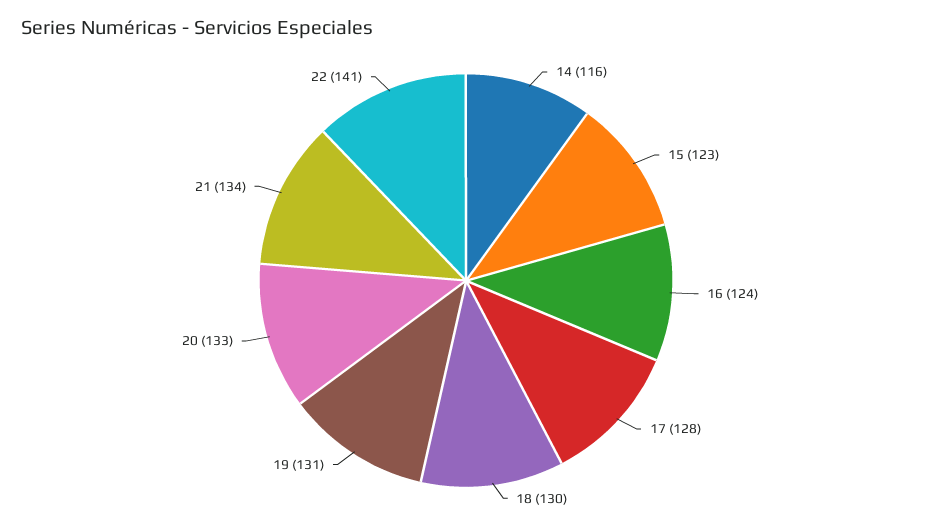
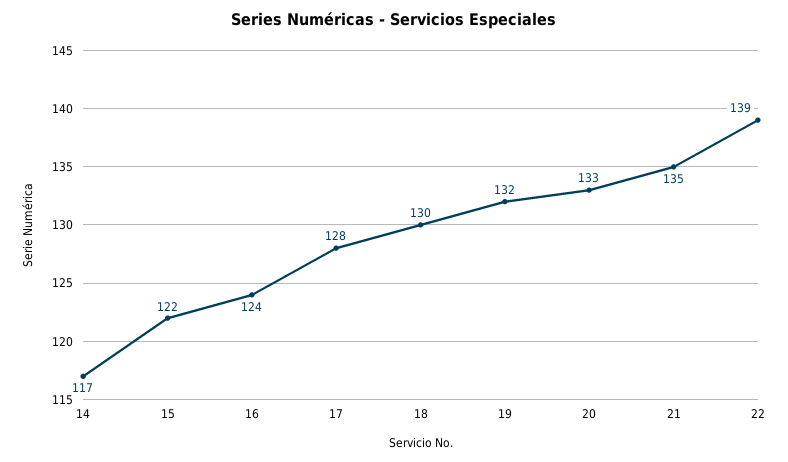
14: 116 -> 117
15: 123 -> 122
19: 131 -> 132
21: 134 -> 135
22: 141 -> 139

